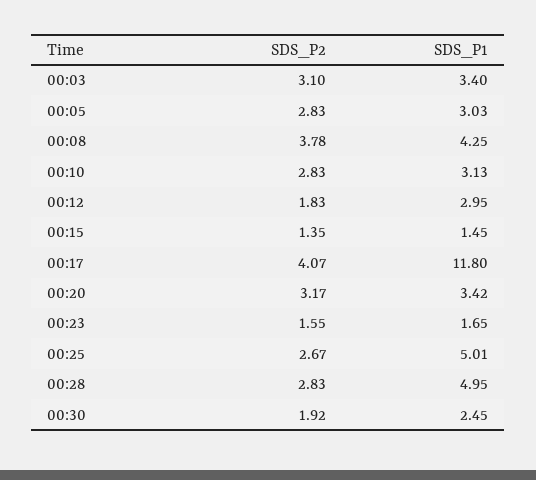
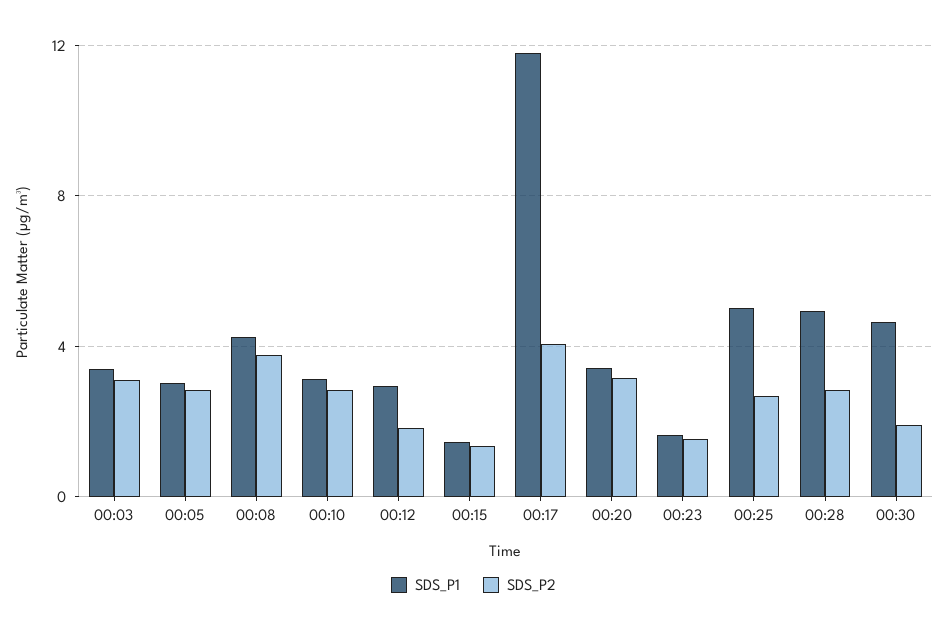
SDS_P1, 00:30: 2.45 -> 4.5

